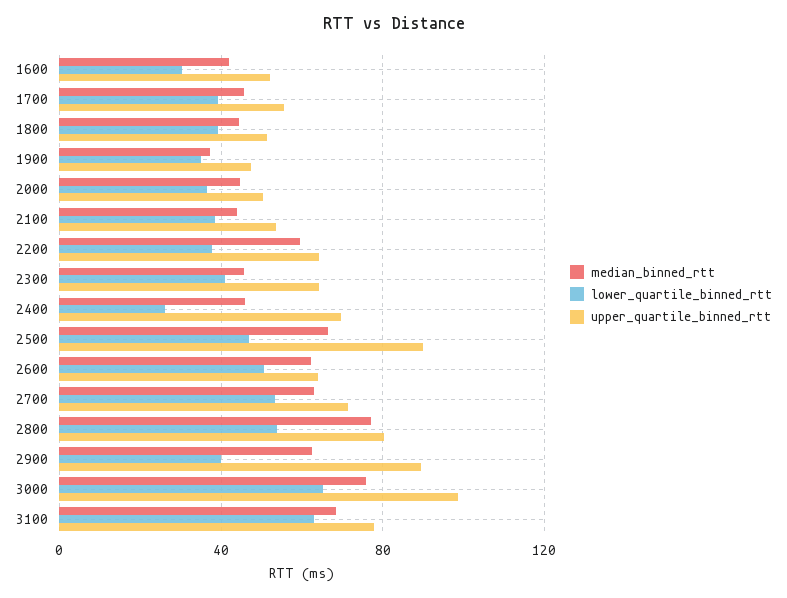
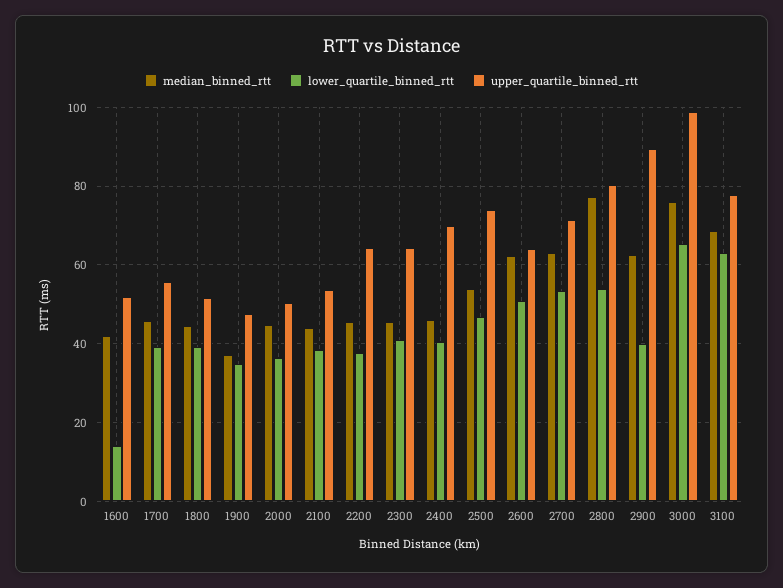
lower_quartile_binned_rtt, 1600: 30 -> 14
median_binned_rtt, 2200: 60 -> 46
lower_quartile_binned_rtt, 2400: 25 -> 40
median_binned_rtt, 2500: 65 -> 54
upper_quartile_binned_rtt, 2500: 90 -> 74

